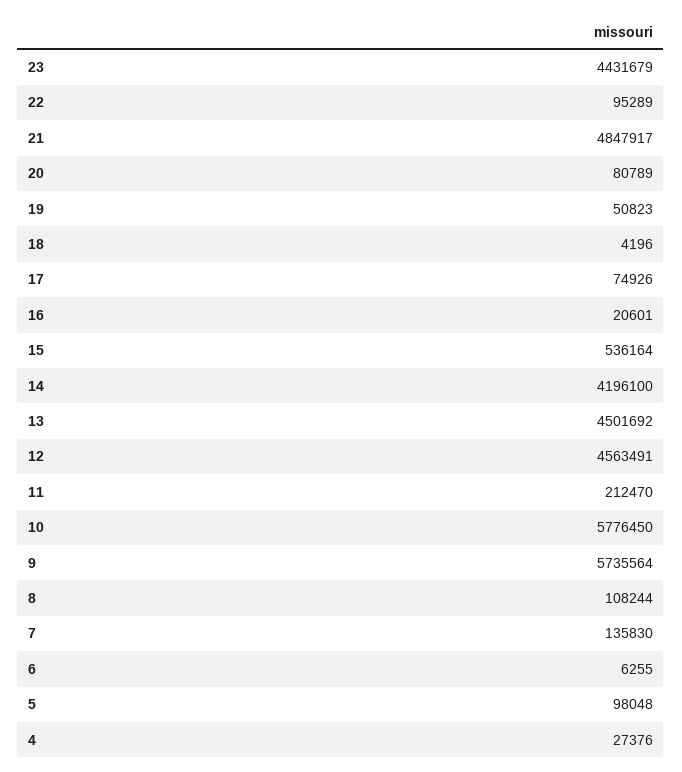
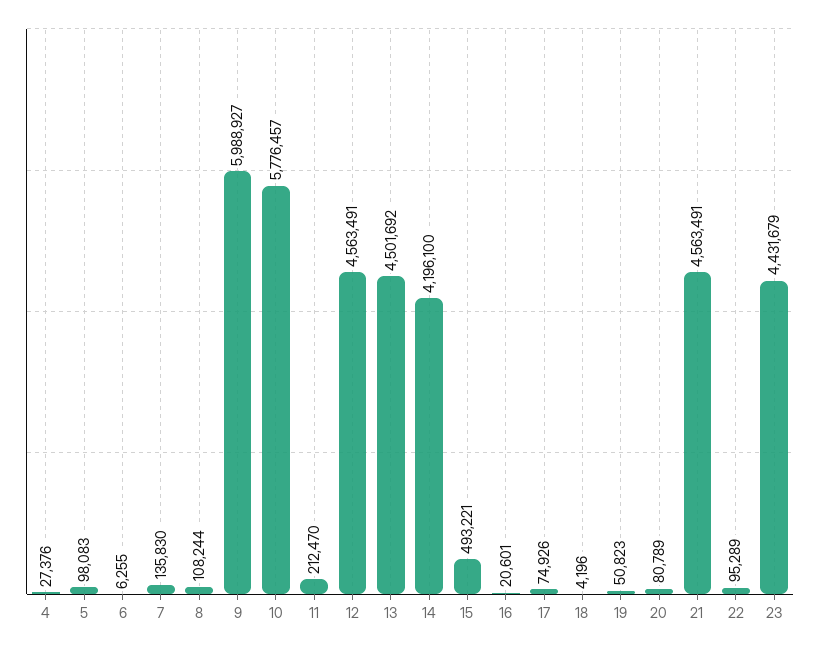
21: 4847917 -> 4563491
15: 536164 -> 493221
10: 5776450 -> 5776457
9: 5735564 -> 5988927
5: 98048 -> 98083

